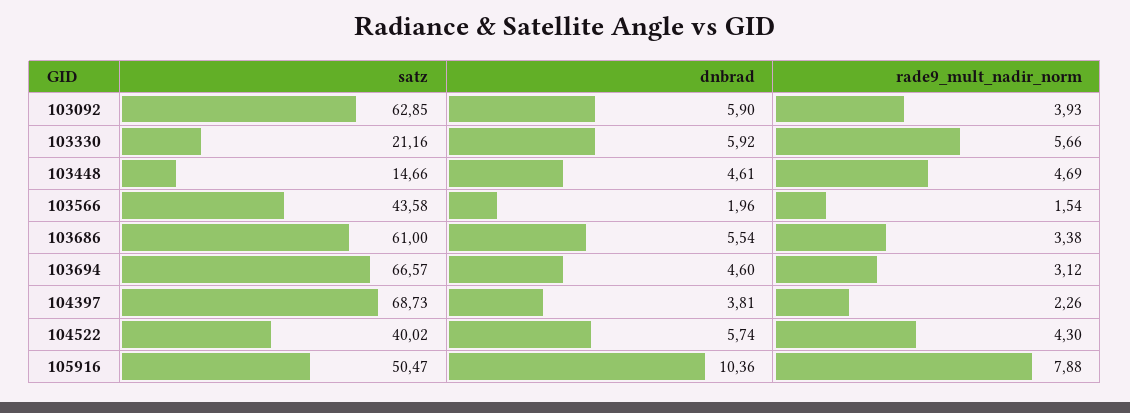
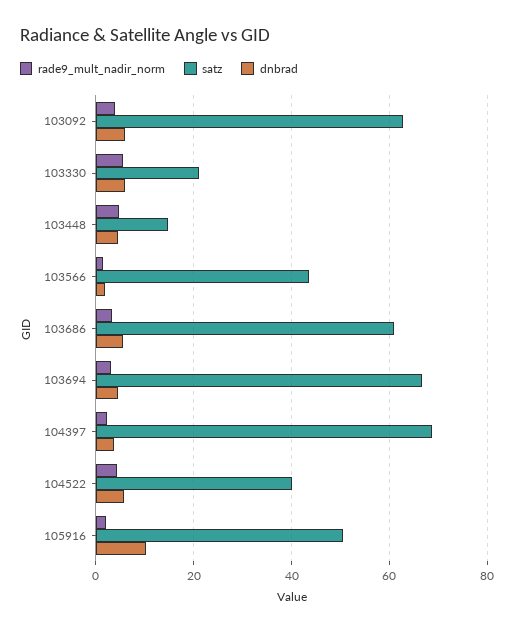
rade9_mult_nadir_norm, 105916: 7.88 -> 2

